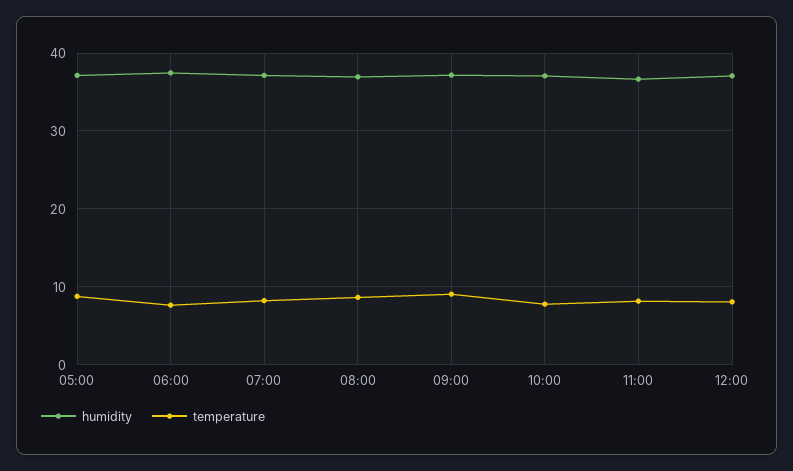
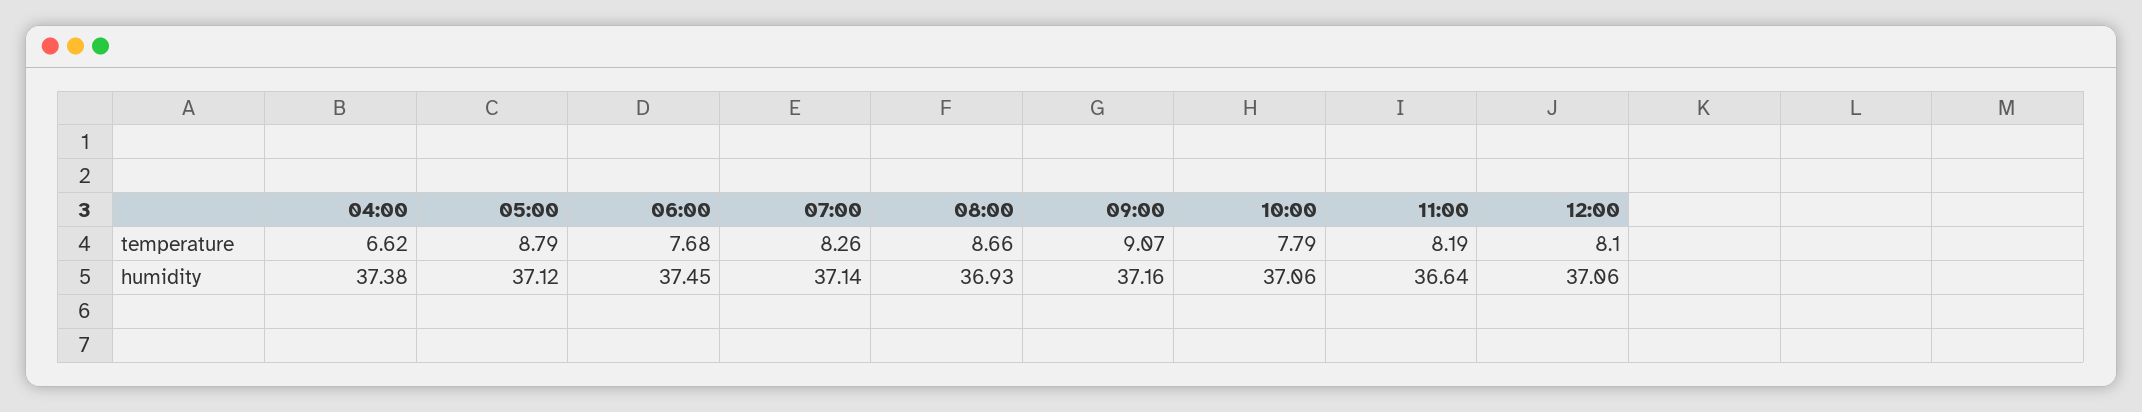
temperature, 04:00: none -> 6.62
humidity, 04:00: none -> 37.38

